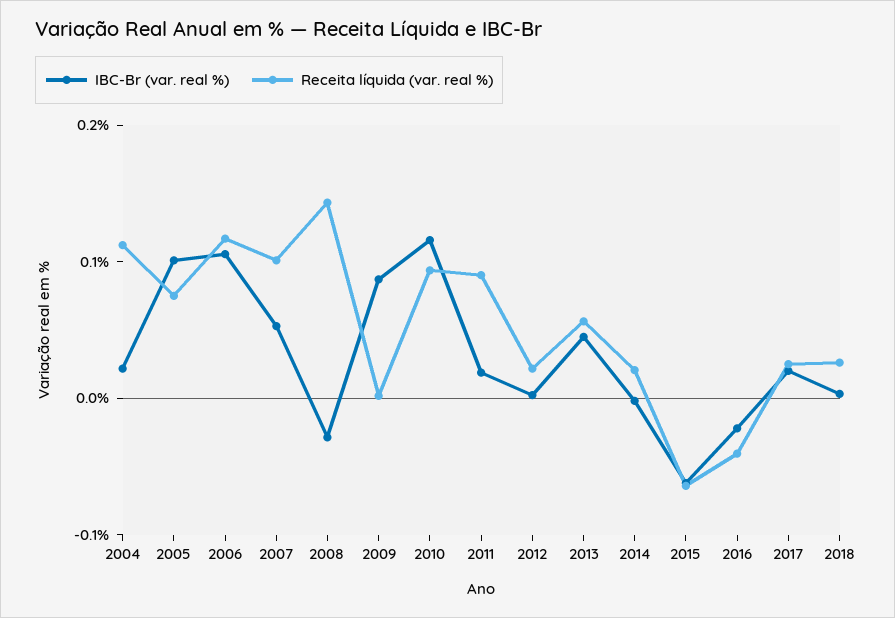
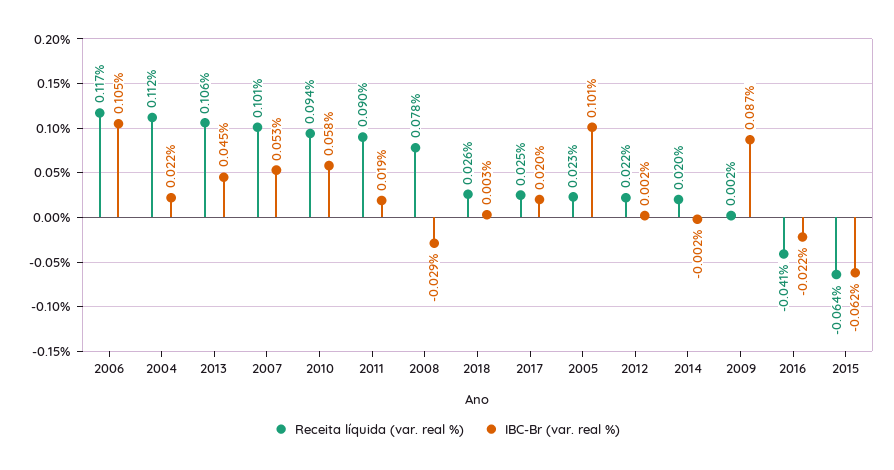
Receita líquida (var. real %), 2005: 0.08 -> 0.023
Receita líquida (var. real %), 2008: 0.14 -> 0.078
IBC-Br (var. real %), 2010: 0.12 -> 0.058
Receita líquida (var. real %), 2013: 0.06 -> 0.106

